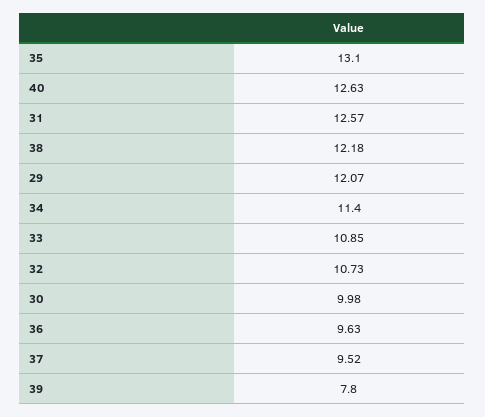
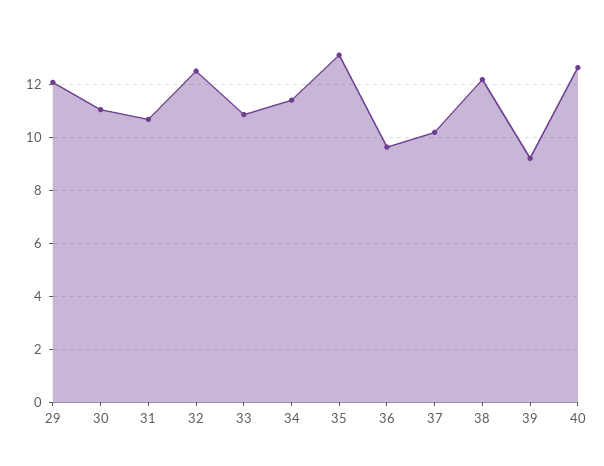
31: 12.57 -> 10.75
32: 10.73 -> 12.5
30: 9.98 -> 11
37: 9.52 -> 10.25
39: 7.8 -> 9.25

